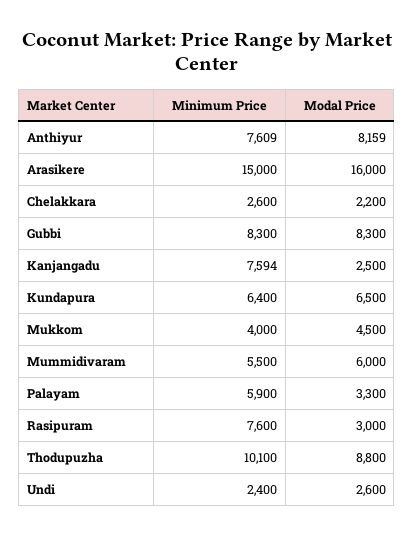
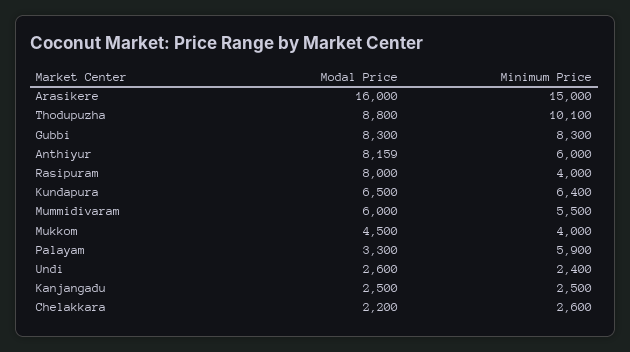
Minimum Price, Anthiyur: 7609 -> 6000
Minimum Price, Kanjangadu: 7594 -> 2500
Minimum Price, Rasipuram: 7600 -> 4000
Modal Price, Rasipuram: 3000 -> 8000

